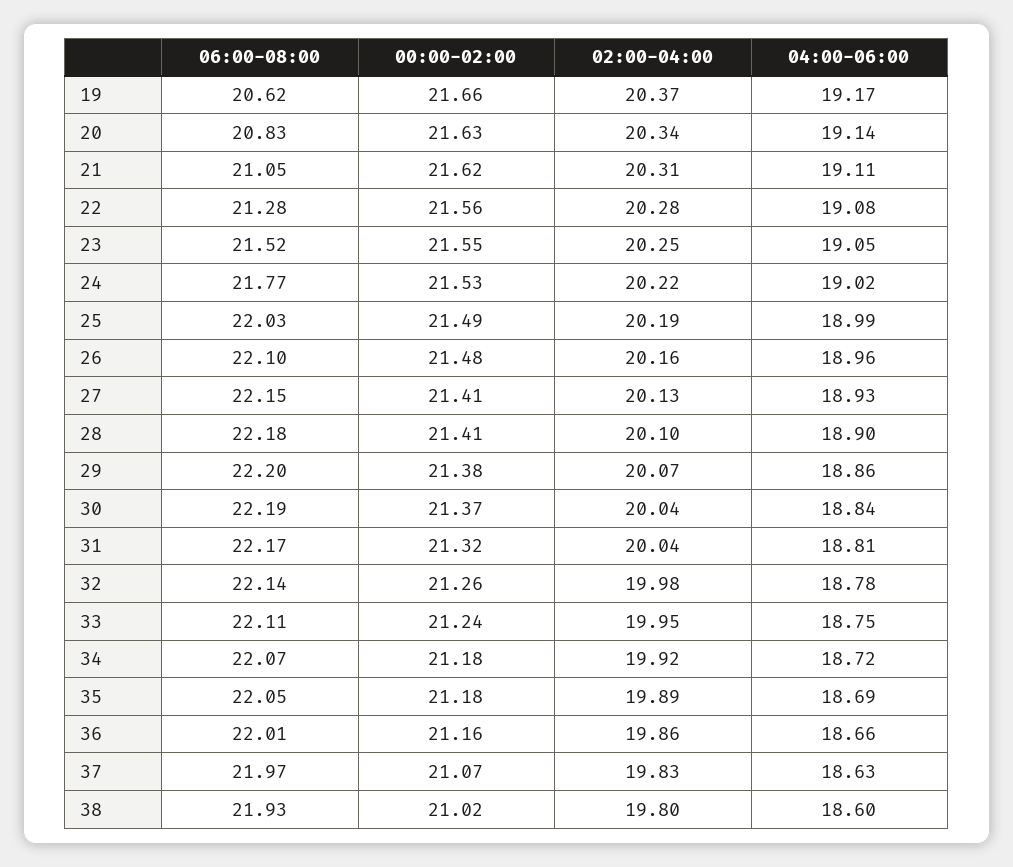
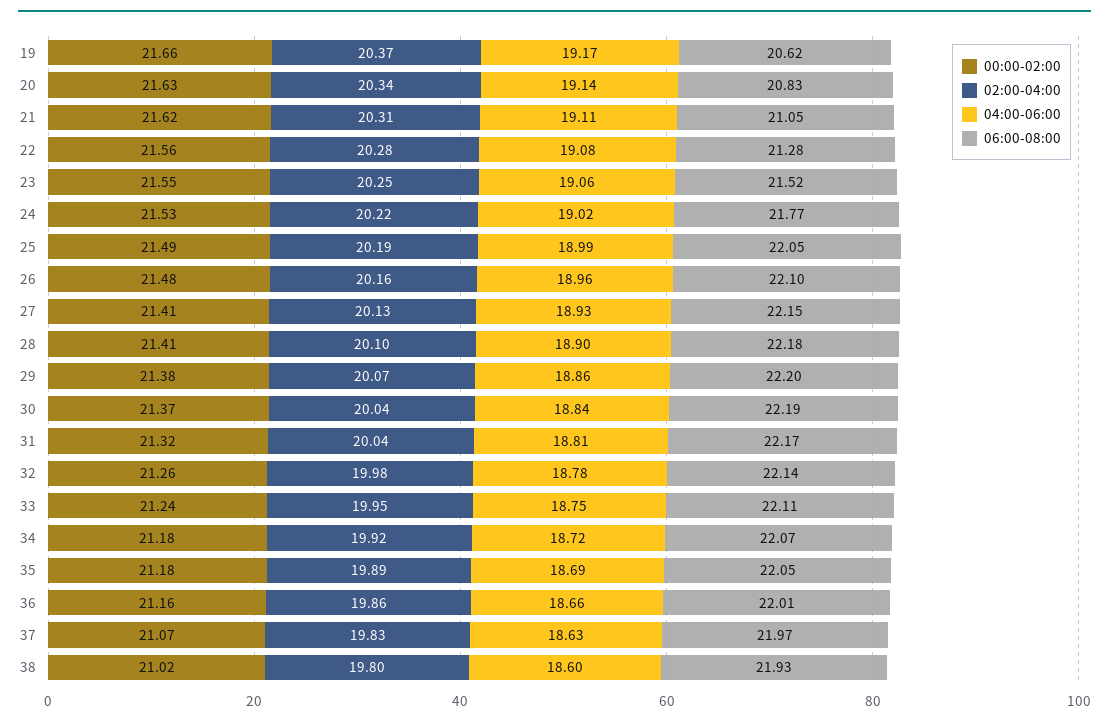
04:00-06:00, 23: 19.05 -> 19.06
06:00-08:00, 25: 22.03 -> 22.05

